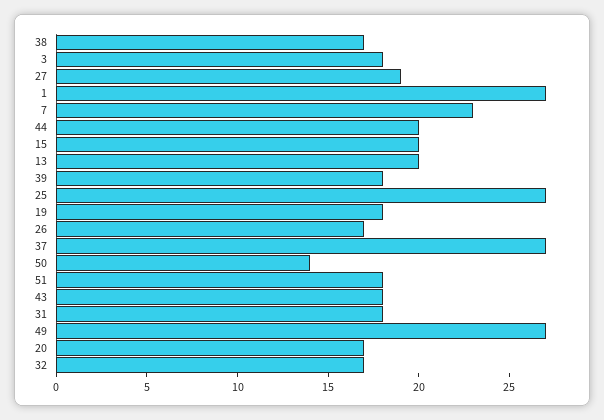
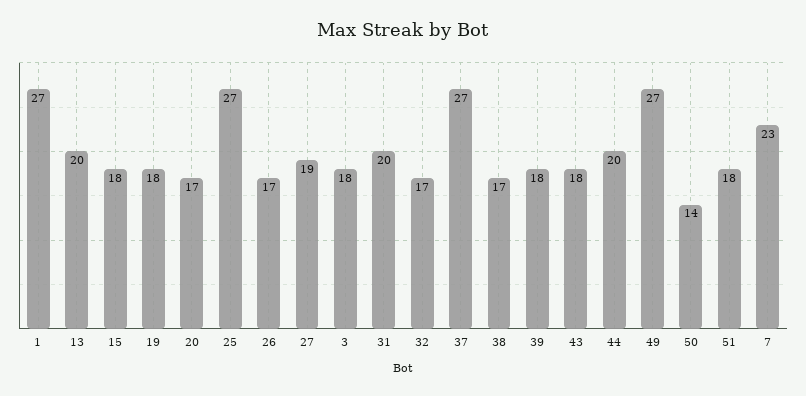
15: 20 -> 18
31: 18 -> 20

